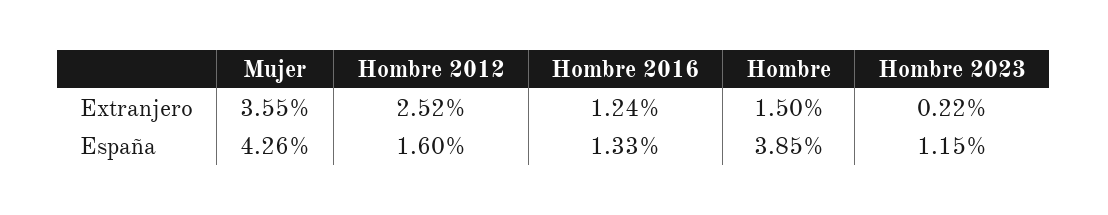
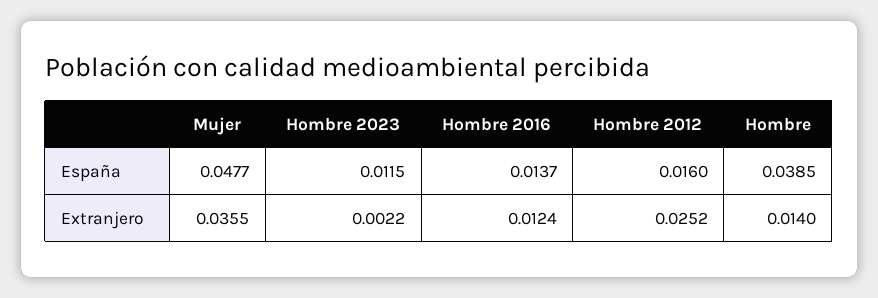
Hombre, Extranjero: 0.015 -> 0.014
Mujer, España: 0.0426 -> 0.0477
Hombre 2016, España: 0.0133 -> 0.0137

